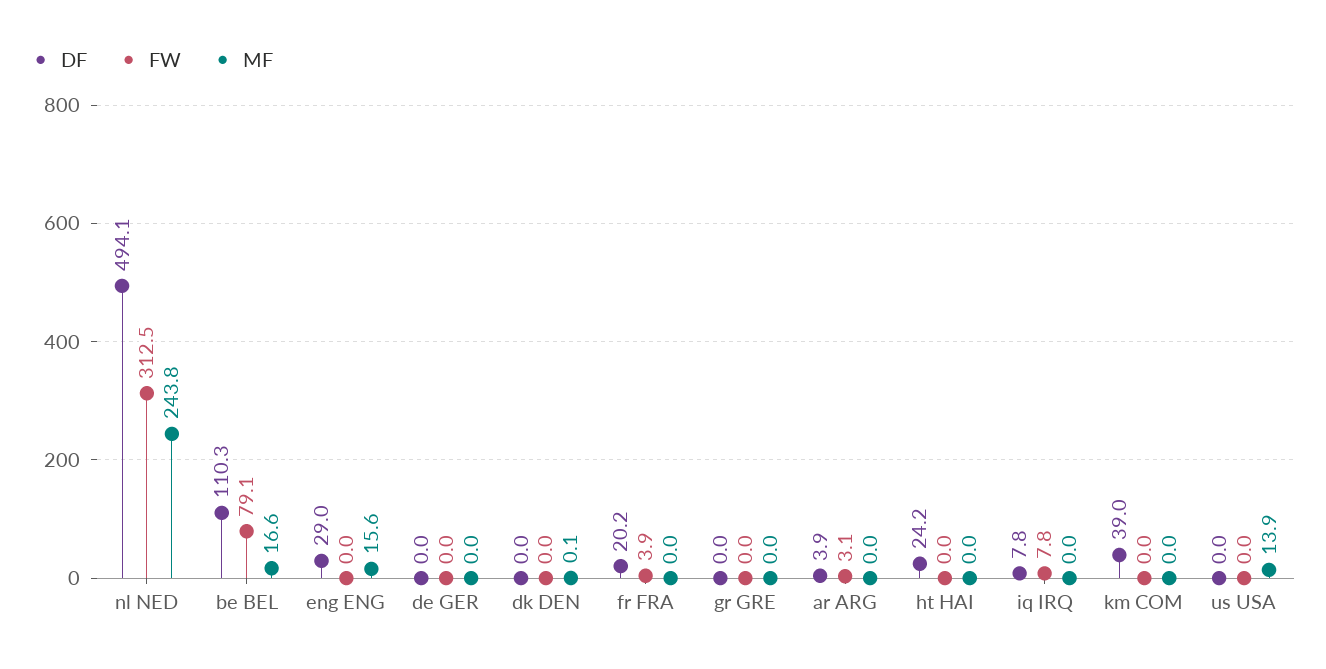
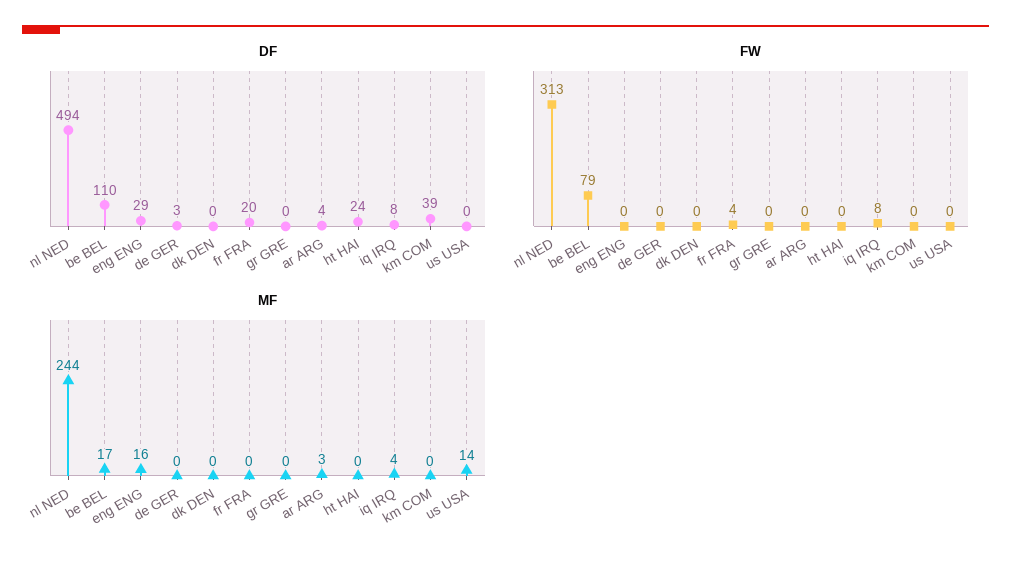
DF, de GER: 0 -> 3
FW, ar ARG: 3.1 -> 0
MF, ar ARG: 0 -> 3
MF, iq IRQ: 0 -> 4

